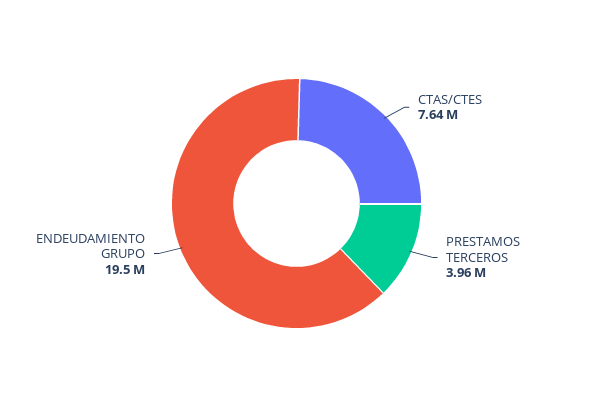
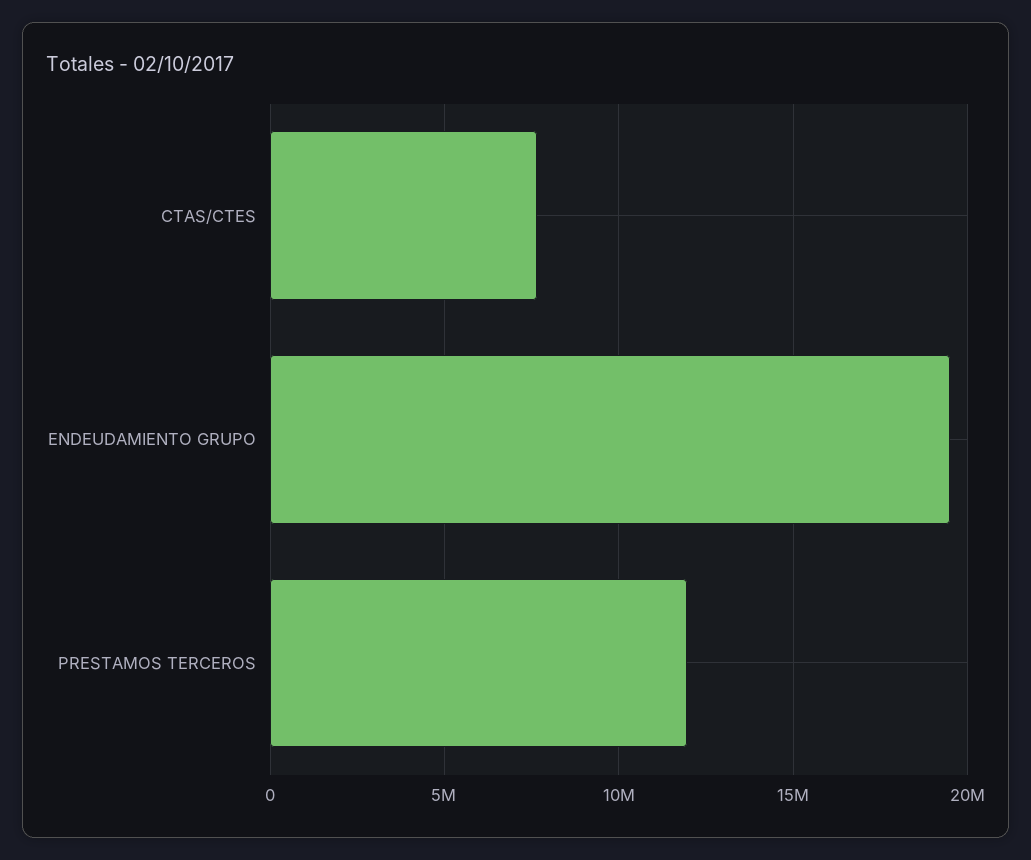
PRESTAMOS TERCEROS: 3960000 -> 12000000

